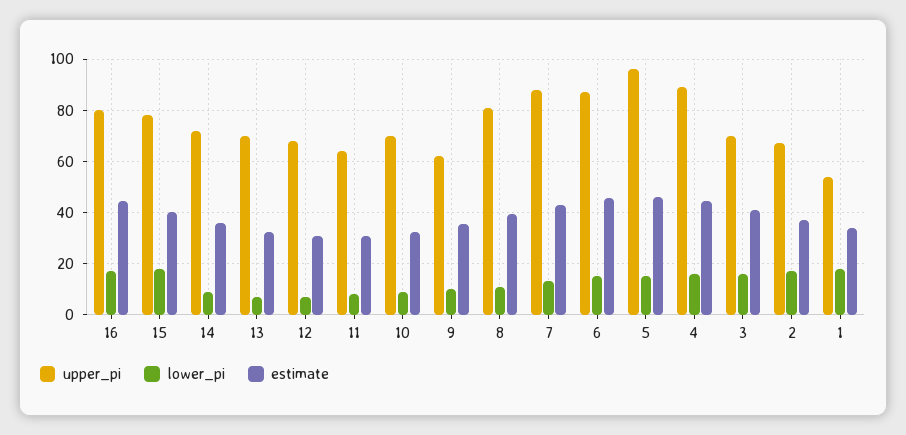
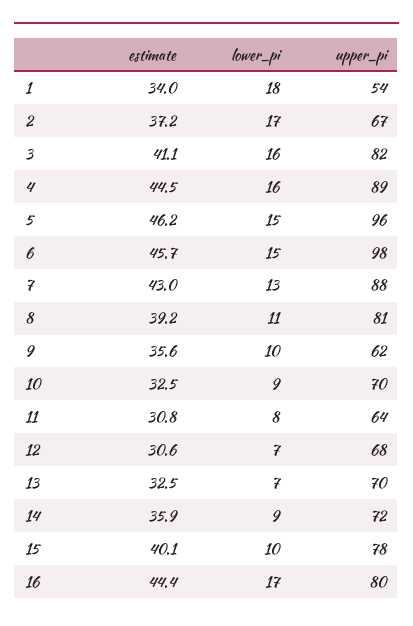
lower_pi, 15: 17.5 -> 10
upper_pi, 6: 87.5 -> 98
upper_pi, 3: 70 -> 82

